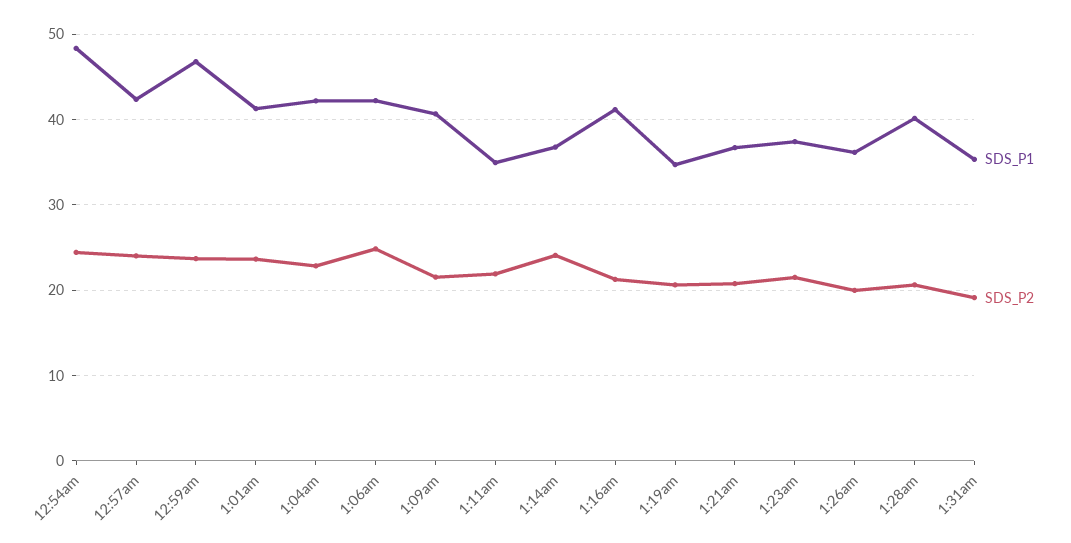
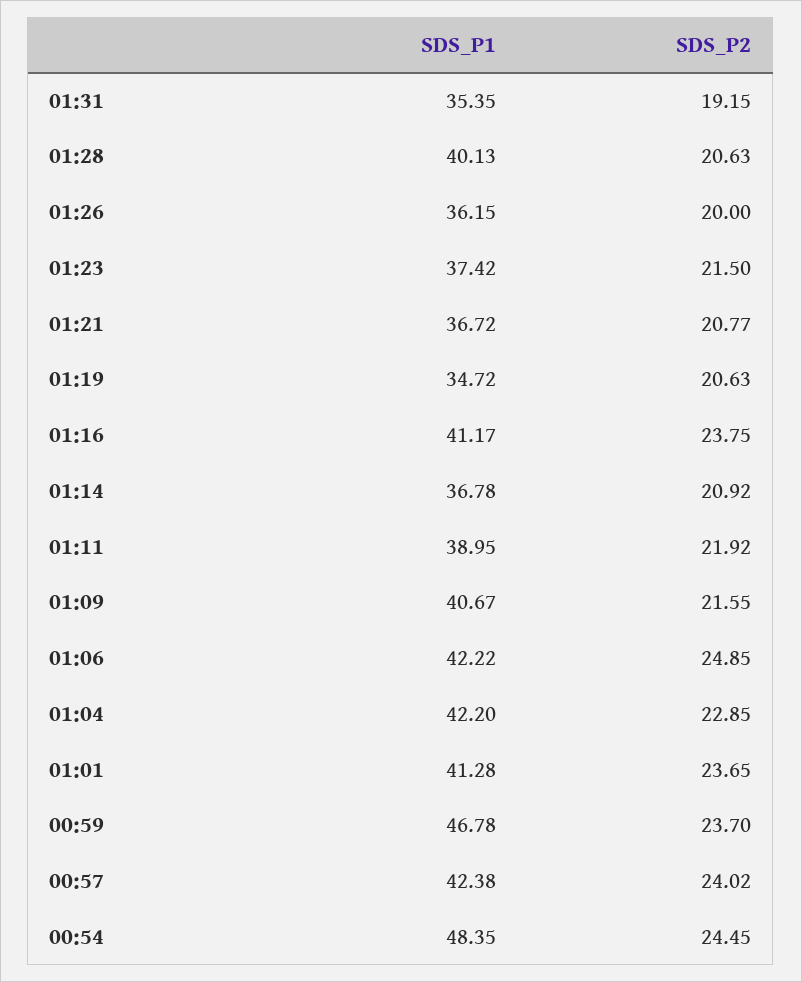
SDS_P1, 1:11am: 35 -> 38.95
SDS_P2, 1:14am: 24 -> 20.92
SDS_P2, 1:16am: 21 -> 23.75

